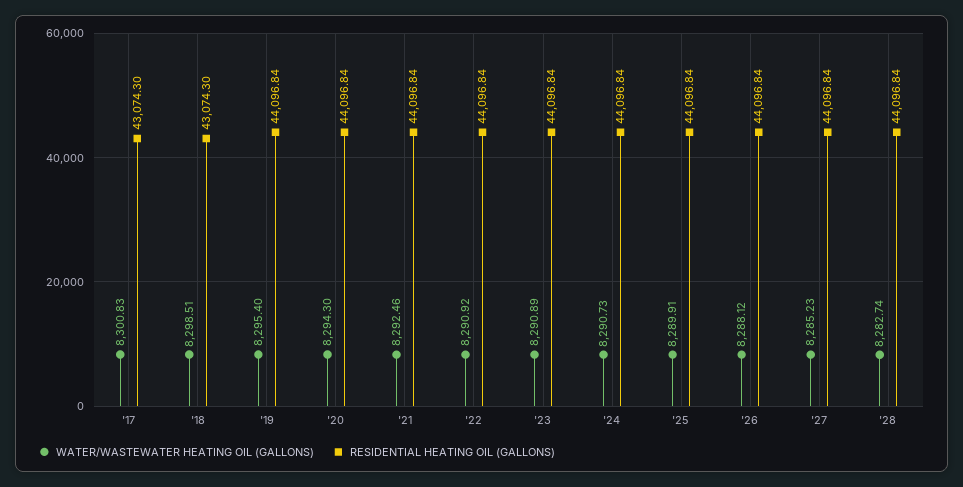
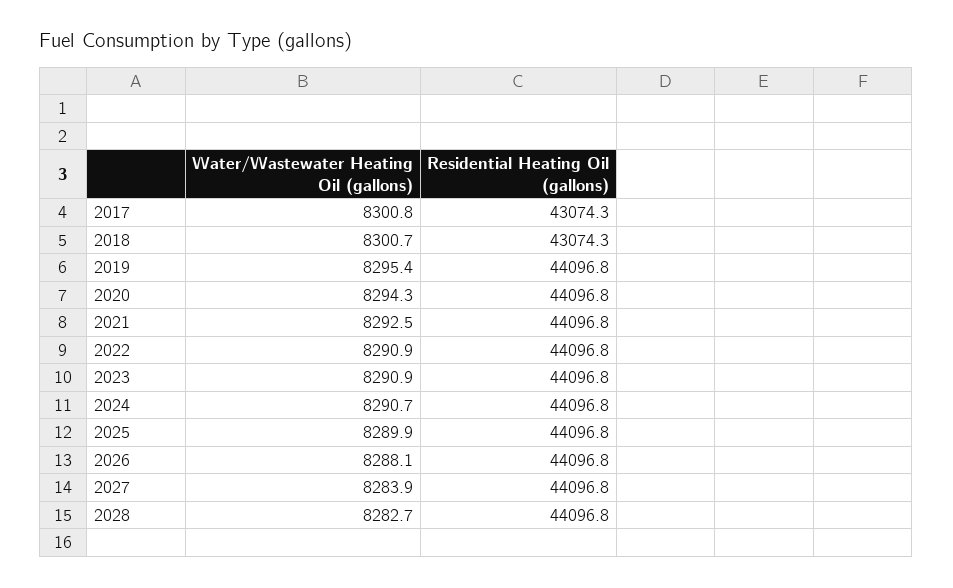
WATER/WASTEWATER HEATING OIL (GALLONS), '18: 8298.51 -> 8300.7
WATER/WASTEWATER HEATING OIL (GALLONS), '27: 8285.23 -> 8283.9

